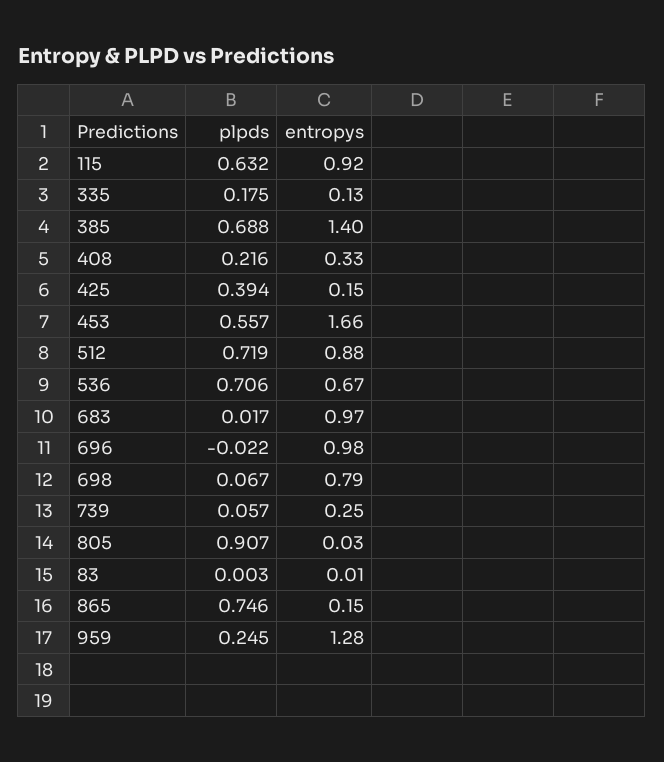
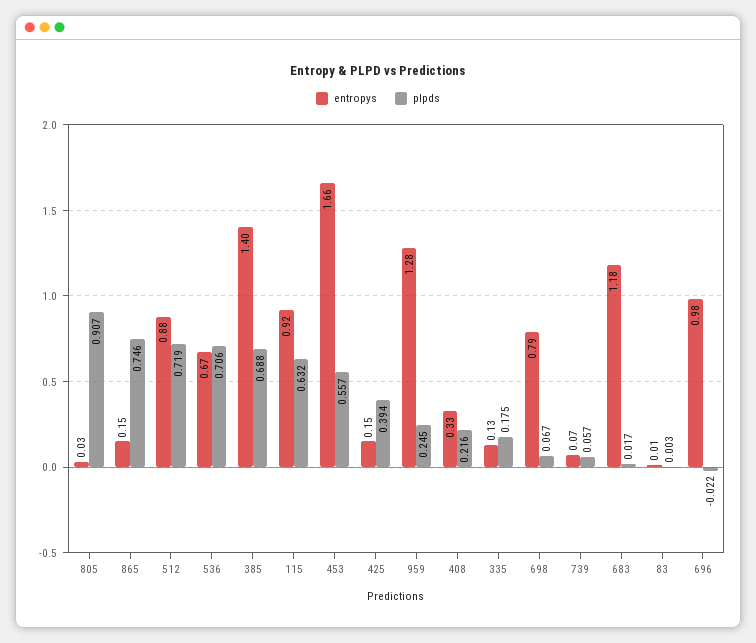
entropys, 683: 0.97 -> 1.18
entropys, 739: 0.25 -> 0.07

